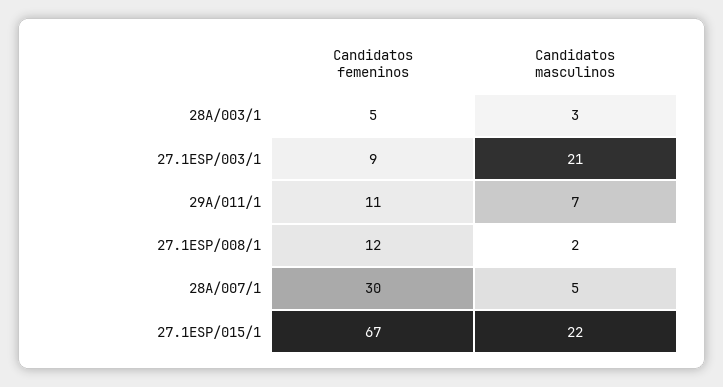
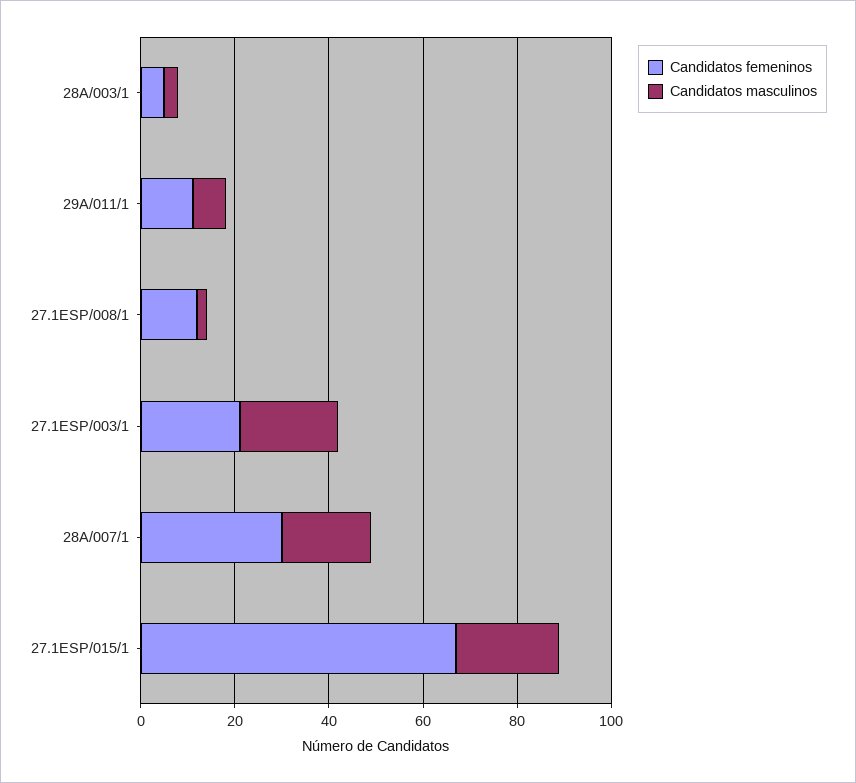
Candidatos femeninos, 27.1ESP/003/1: 9 -> 20
Candidatos masculinos, 28A/007/1: 5 -> 20

